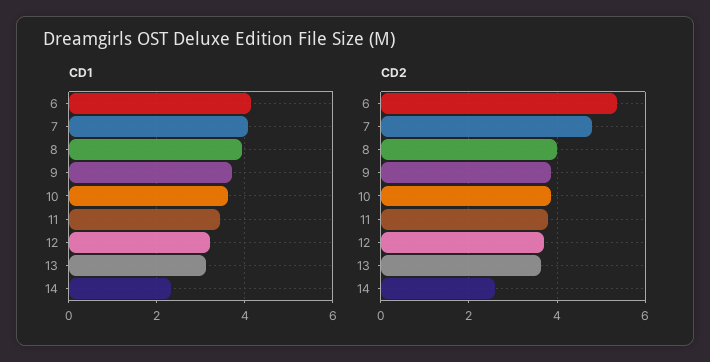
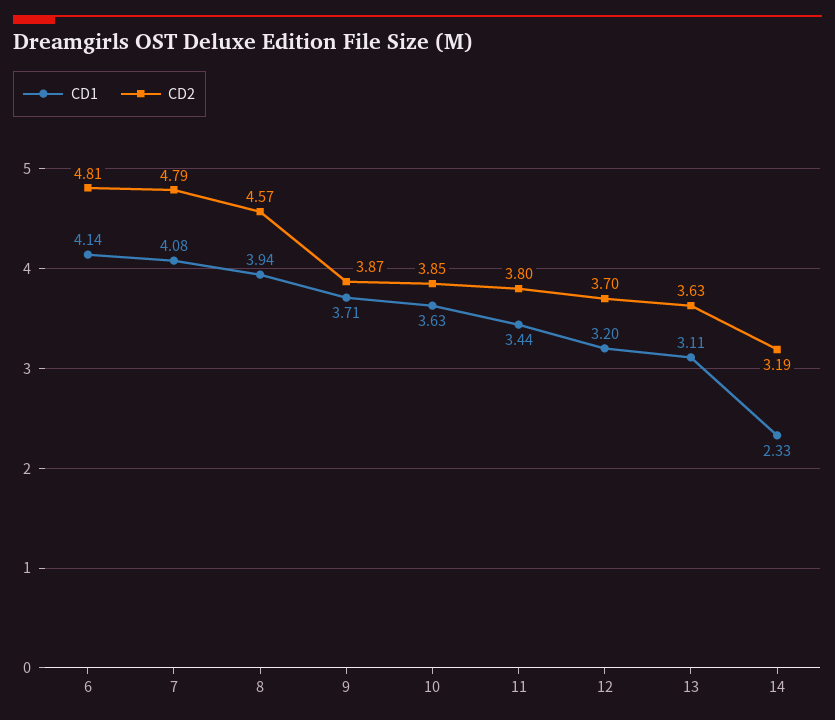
CD2, 6: 5.4 -> 4.81
CD2, 8: 4 -> 4.57
CD2, 14: 2.6 -> 3.19

